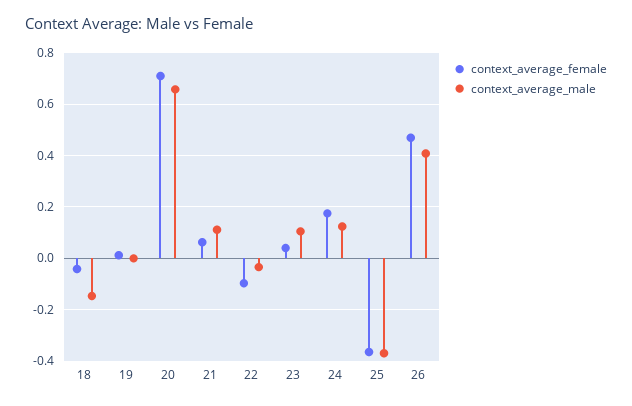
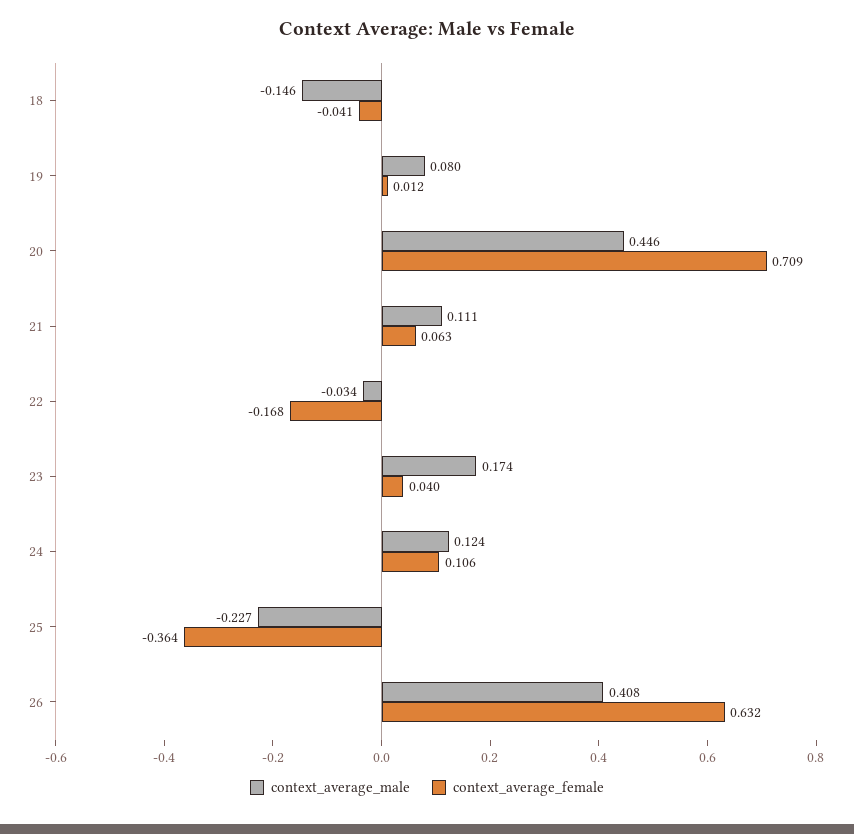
context_average_male, 19: 0 -> 0.08
context_average_male, 20: 0.65 -> 0.446
context_average_female, 22: -0.1 -> -0.168
context_average_male, 23: 0.1 -> 0.174
context_average_female, 24: 0.175 -> 0.106
context_average_male, 25: -0.375 -> -0.227
context_average_female, 26: 0.475 -> 0.632

